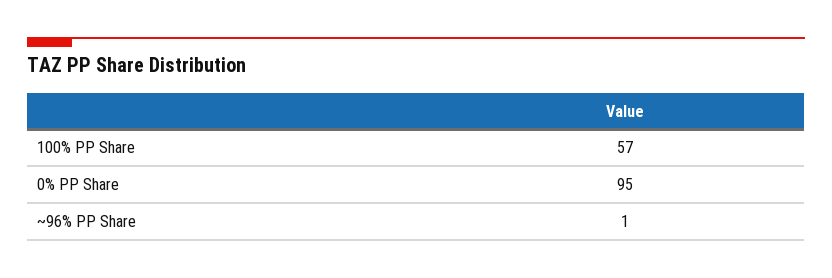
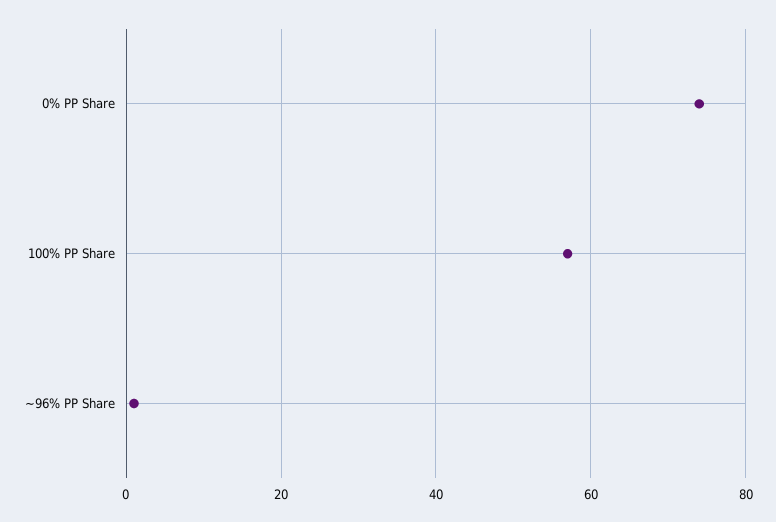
0% PP Share: 95 -> 75

